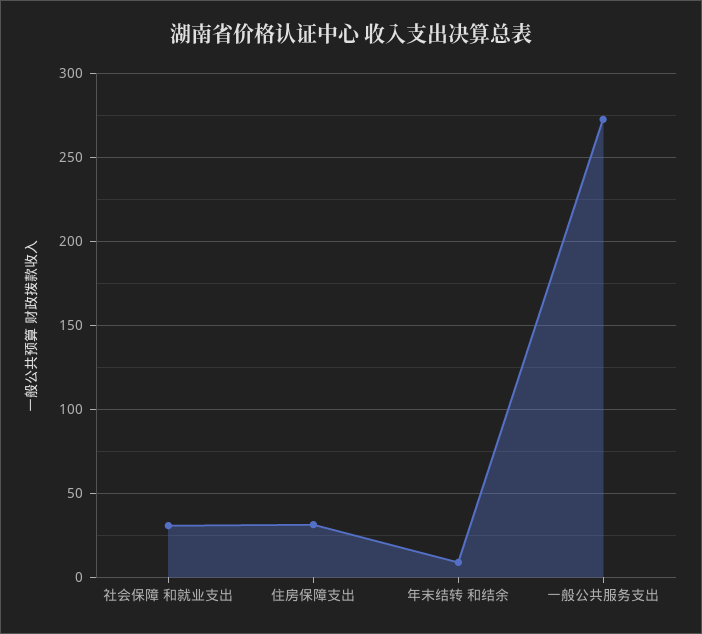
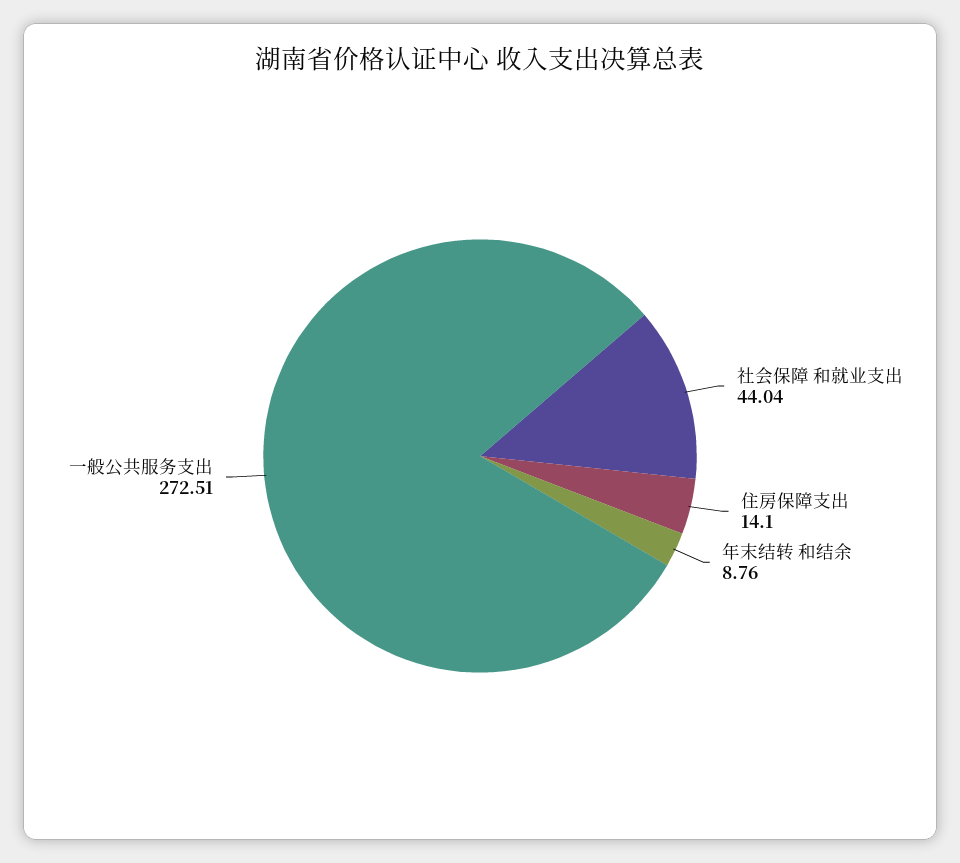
社会保障 和就业支出: 30 -> 44.04
住房保障支出: 30 -> 14.1

